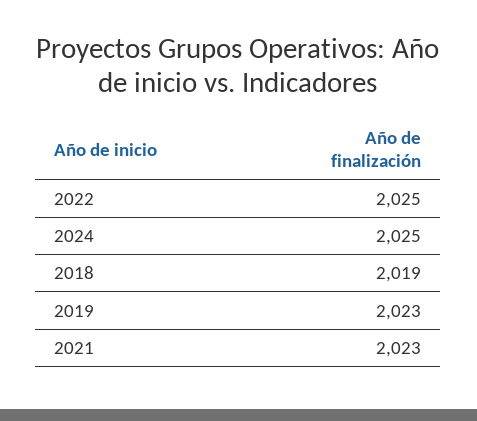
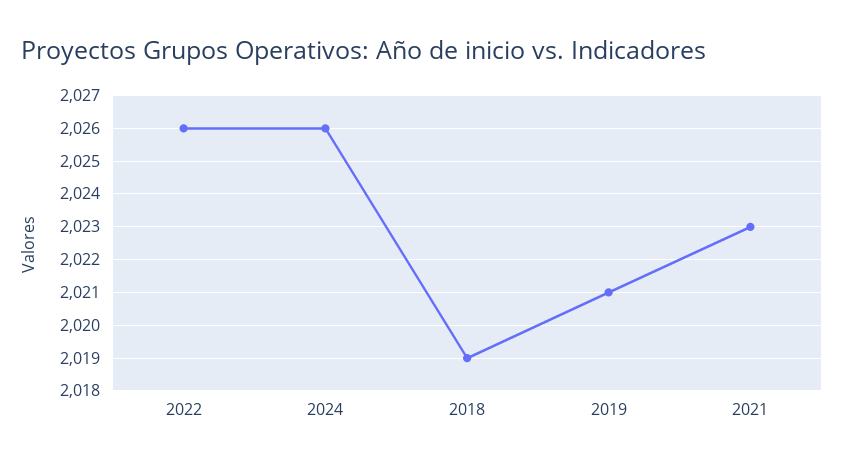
2022: 2025 -> 2026
2024: 2025 -> 2026
2019: 2023 -> 2021

